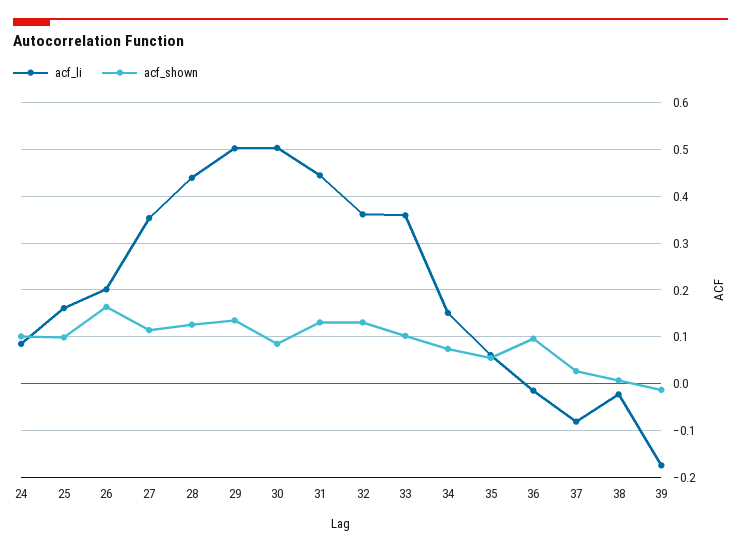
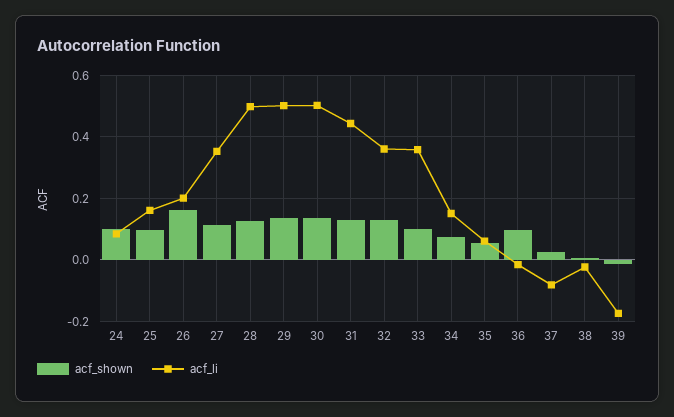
acf_li, 28: 0.44 -> 0.5
acf_shown, 30: 0.08 -> 0.14

